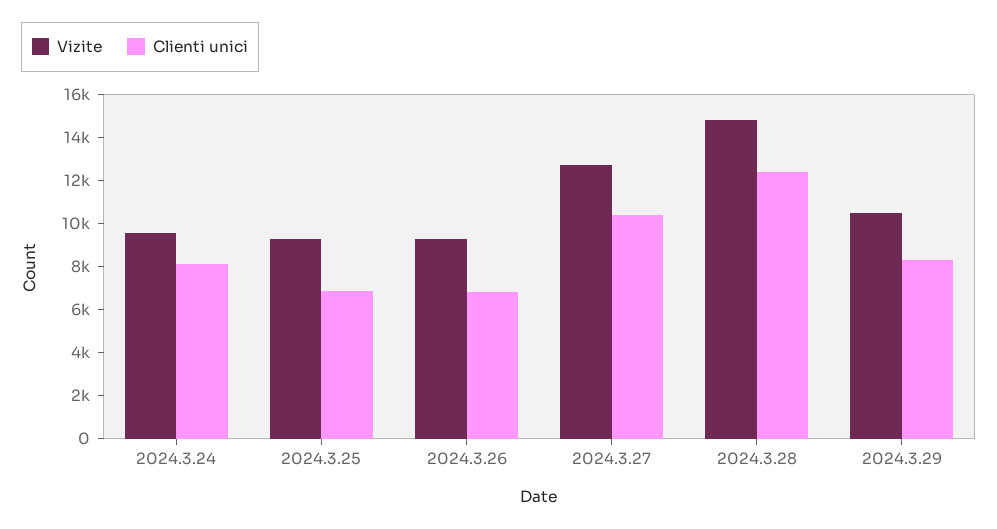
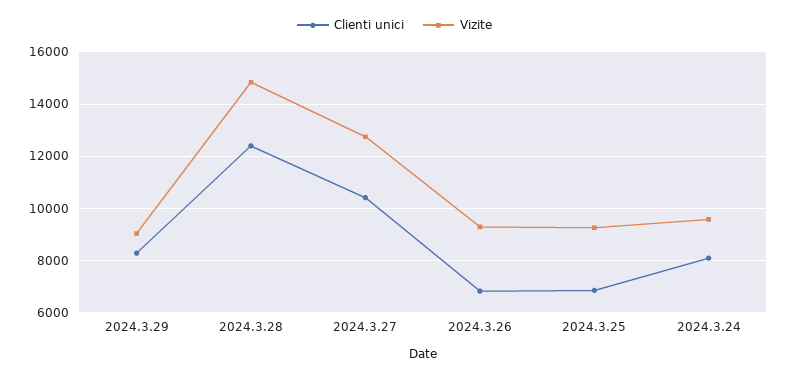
Vizite, 2024.3.29: 10500 -> 9000

